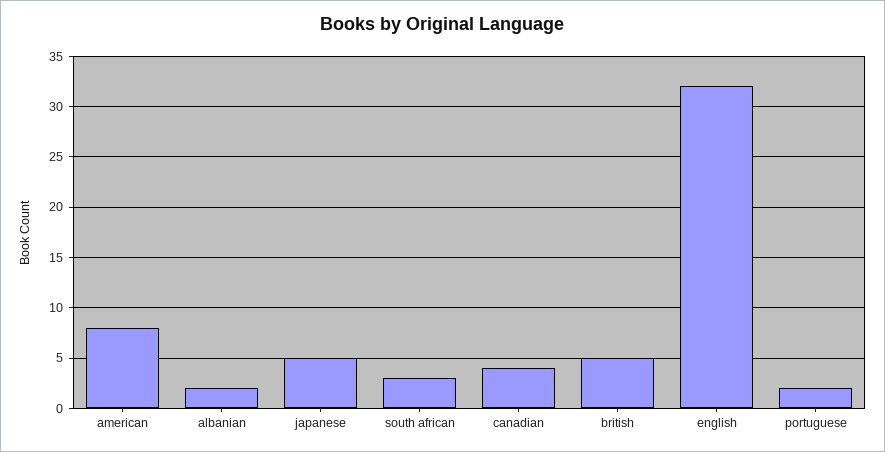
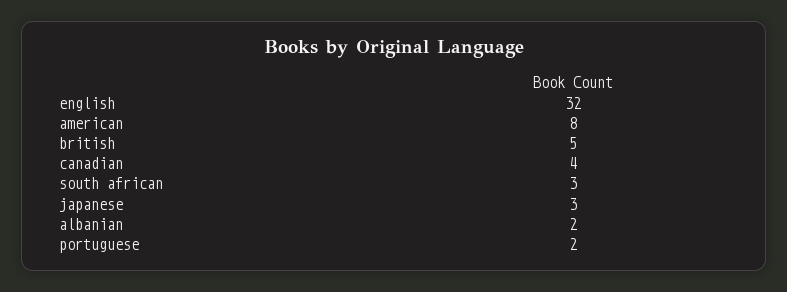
japanese: 5 -> 3

